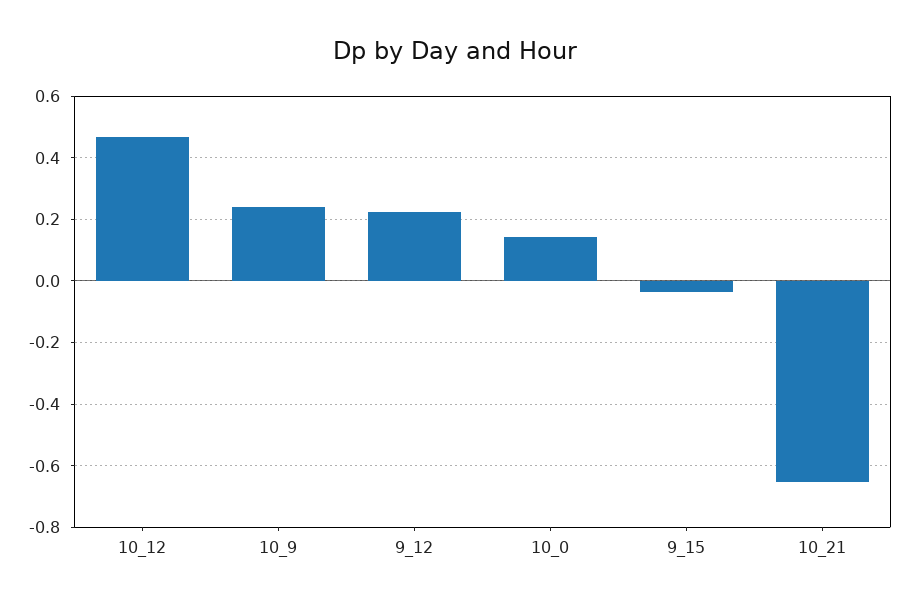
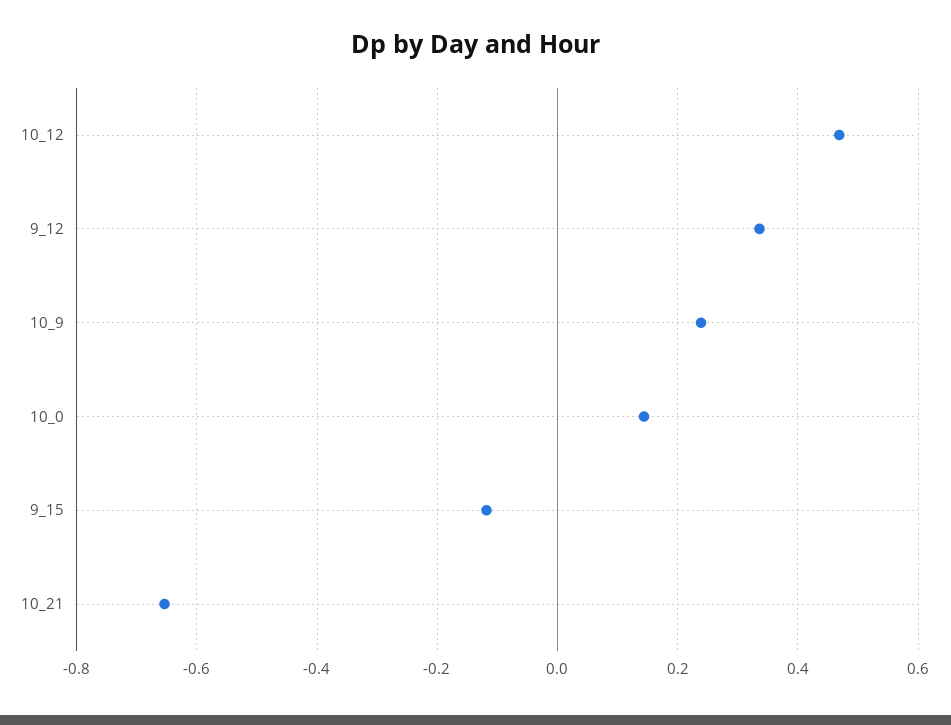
9_12: 0.22 -> 0.34
9_15: -0.04 -> -0.12

